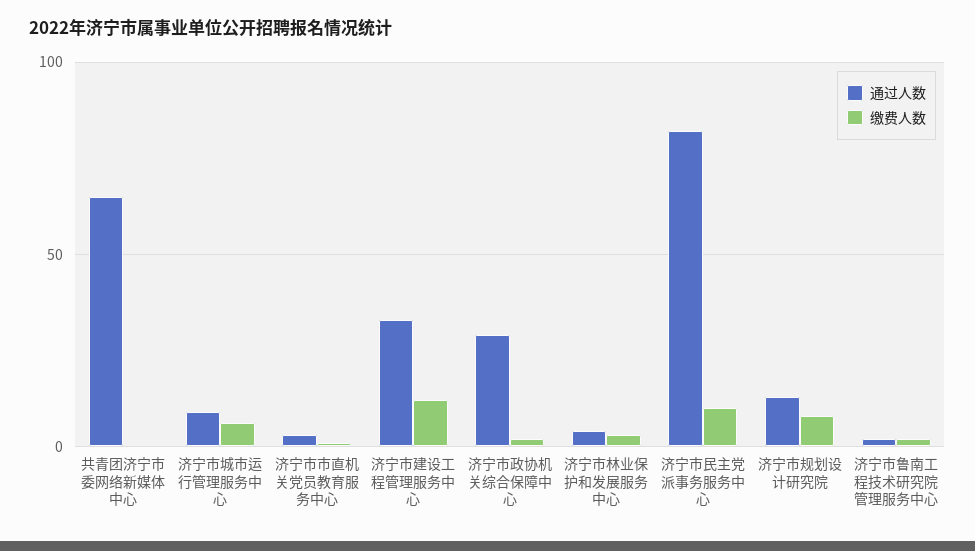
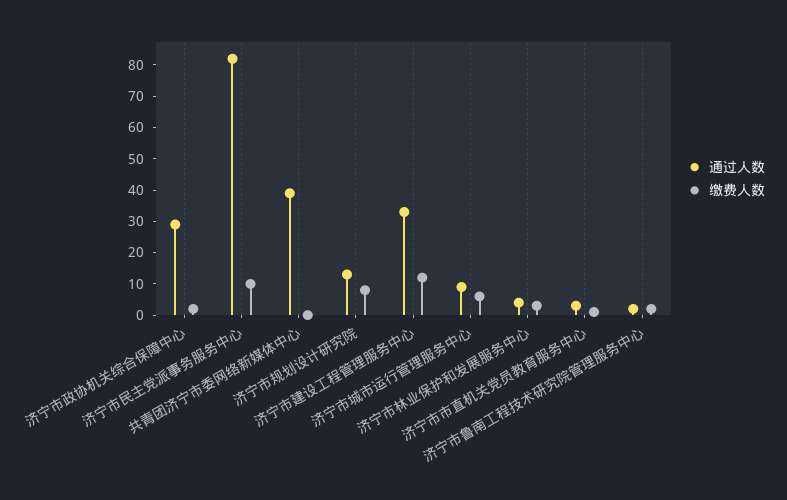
通过人数, 共青团济宁市委网络新媒体中心: 65 -> 40

